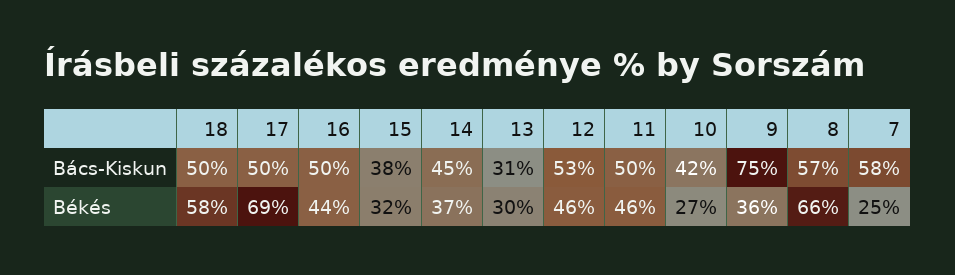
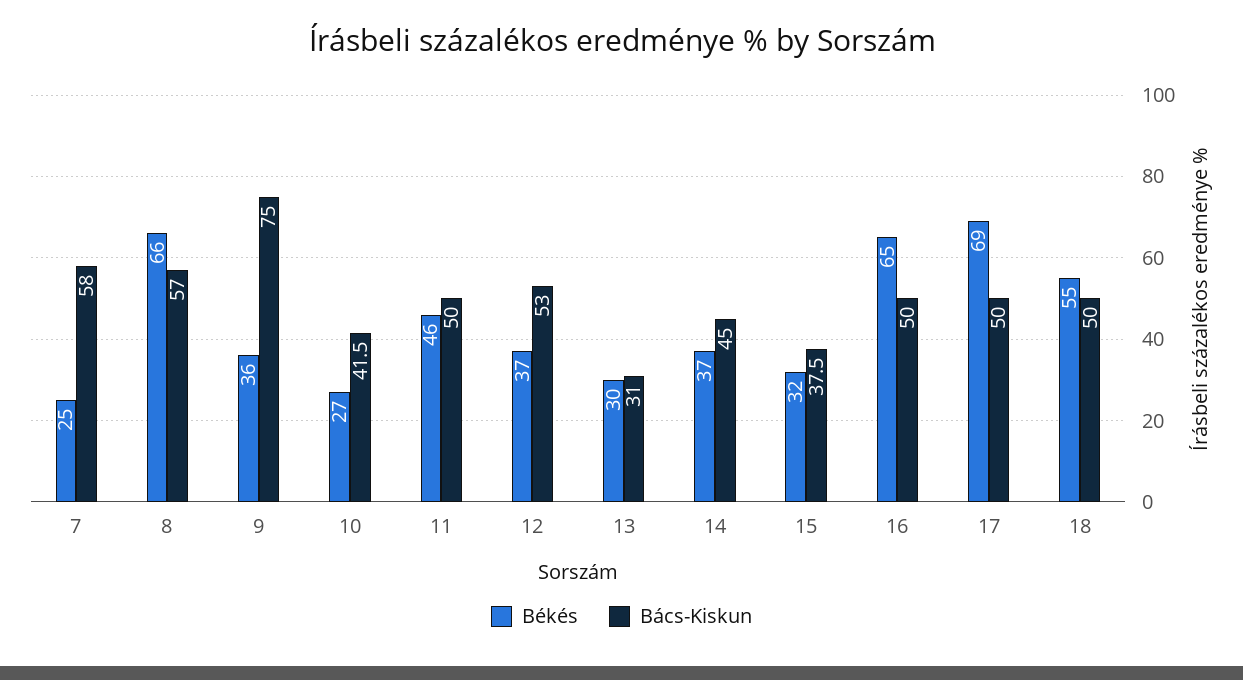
Békés, 18: 58 -> 55
Békés, 16: 44 -> 65
Békés, 12: 46 -> 37

